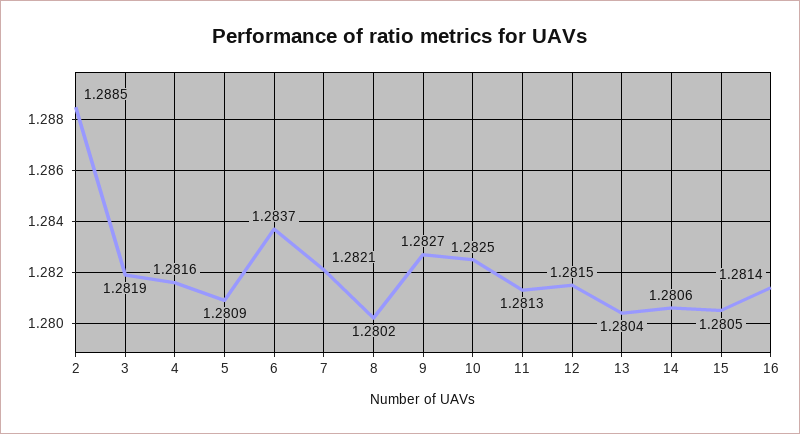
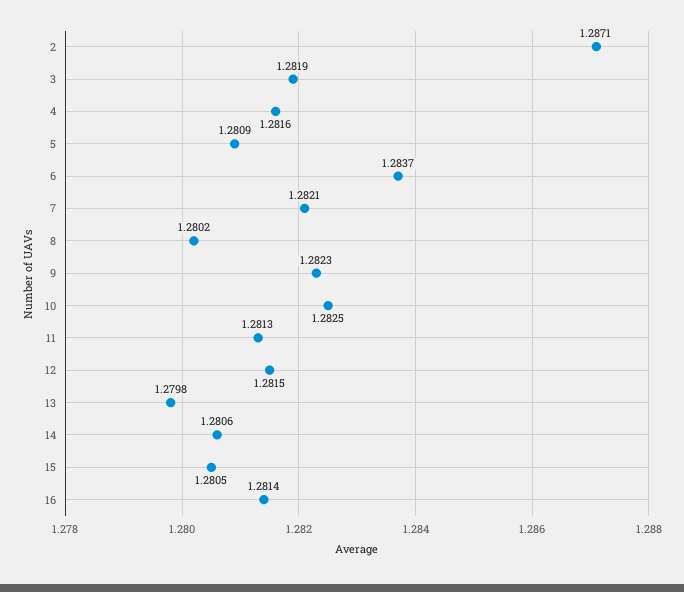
2: 1.2885 -> 1.2871
9: 1.2827 -> 1.2823
13: 1.2804 -> 1.2798

